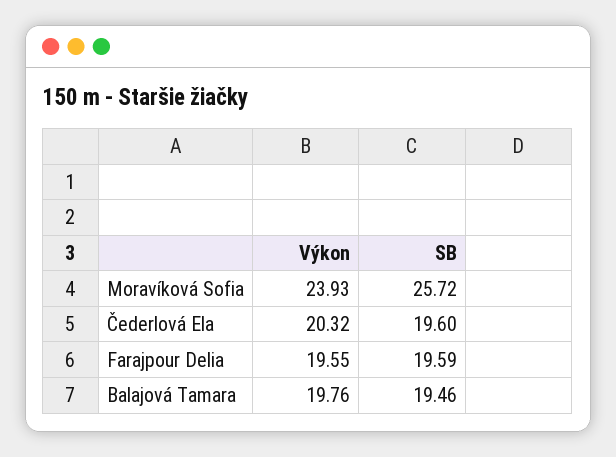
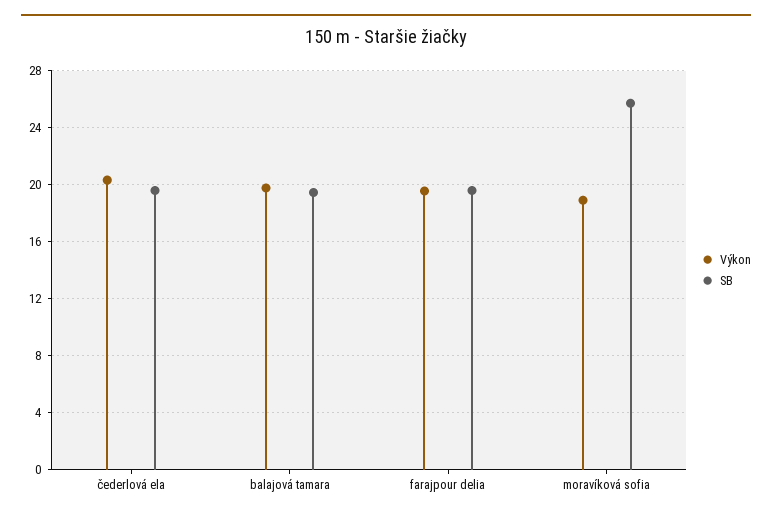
Výkon, Moravíková Sofia: 23.93 -> 19

